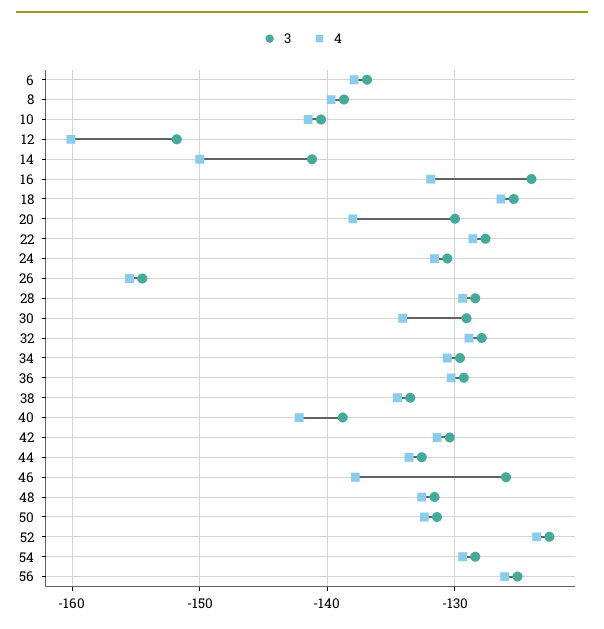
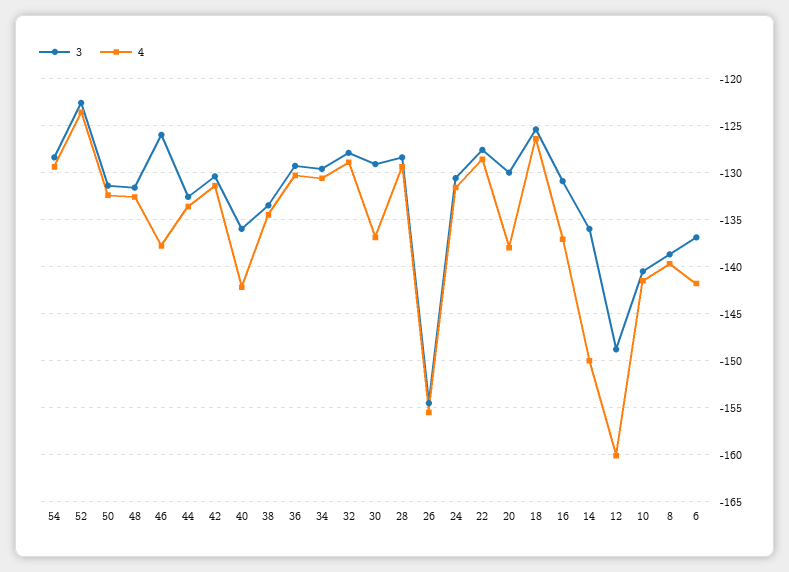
4, 6: -138 -> -142
3, 12: -152 -> -149
3, 14: -141 -> -136
3, 16: -124 -> -131
4, 16: -132 -> -137
4, 30: -134 -> -137
3, 40: -139 -> -136
3, 56: -125 -> none
4, 56: -126 -> none

